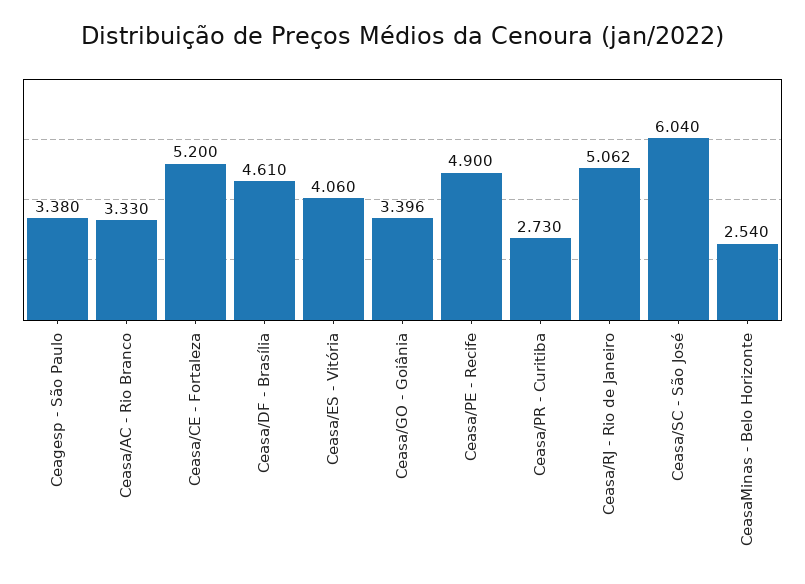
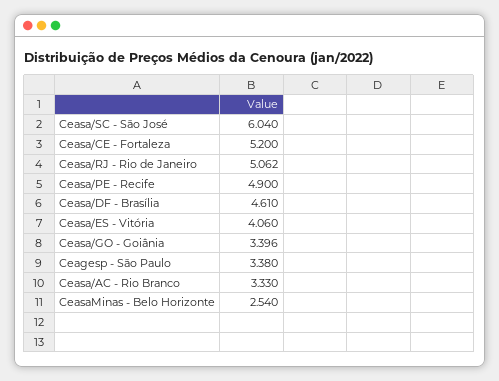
Ceasa/PR - Curitiba: 2.73 -> none

